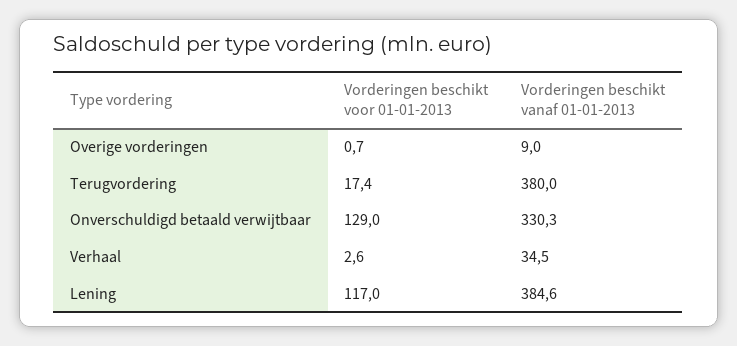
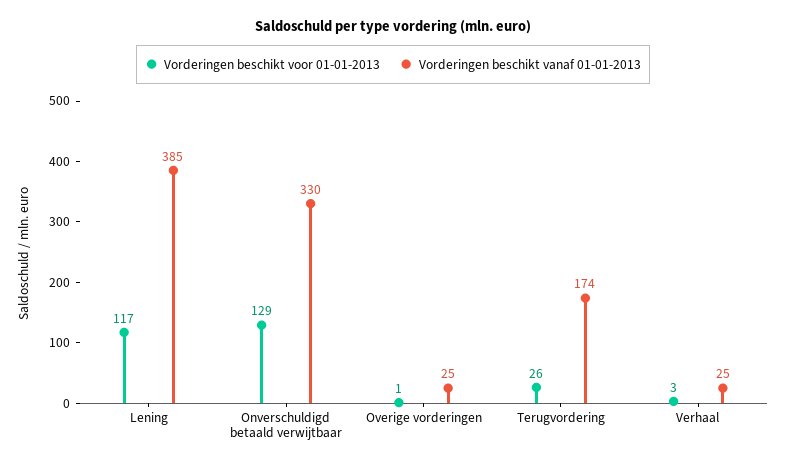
Vorderingen beschikt vanaf 01-01-2013, Overige vorderingen: 9 -> 25
Vorderingen beschikt voor 01-01-2013, Terugvordering: 17.4 -> 26
Vorderingen beschikt vanaf 01-01-2013, Terugvordering: 380 -> 174
Vorderingen beschikt vanaf 01-01-2013, Verhaal: 34.5 -> 25

